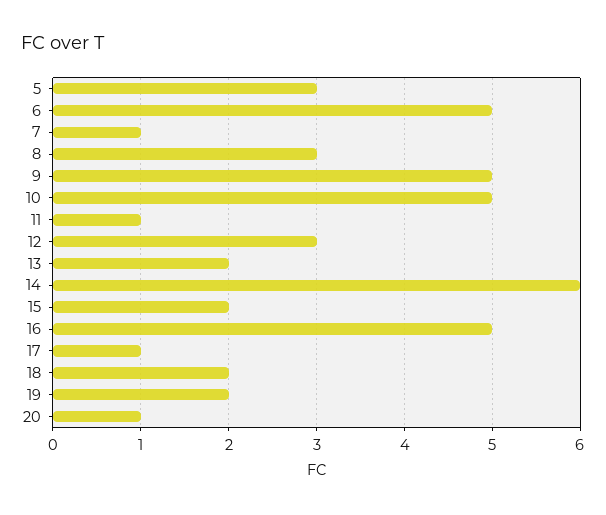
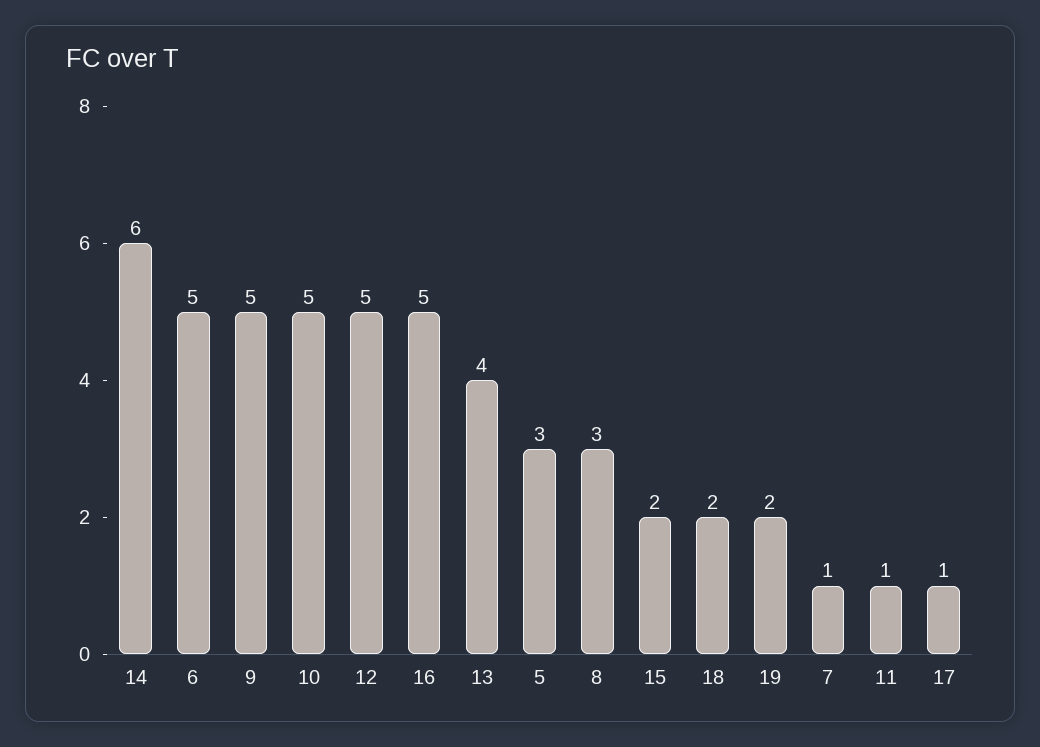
12: 3 -> 5
13: 2 -> 4
20: 1 -> none

